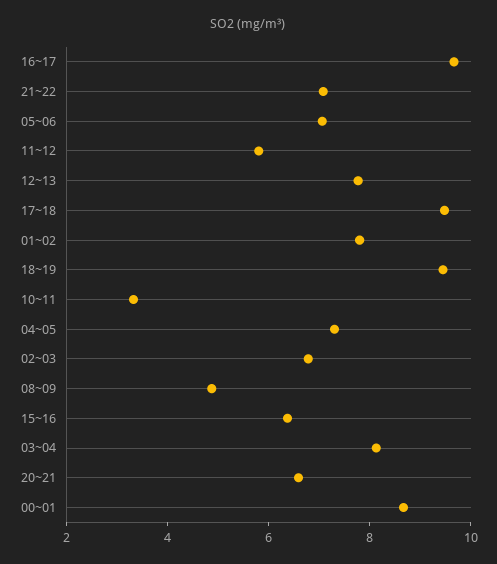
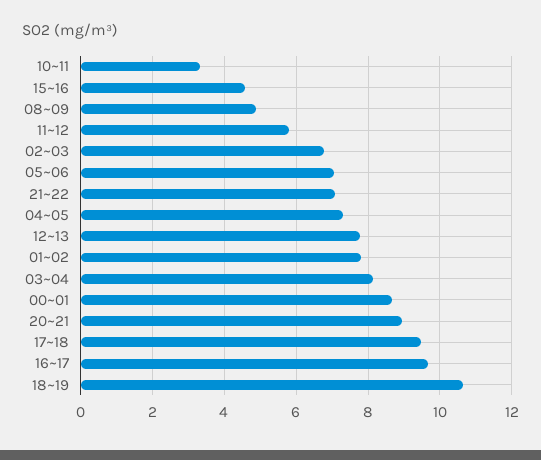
18~19: 9.5 -> 10.6
15~16: 6.5 -> 4.6
20~21: 6.5 -> 9

